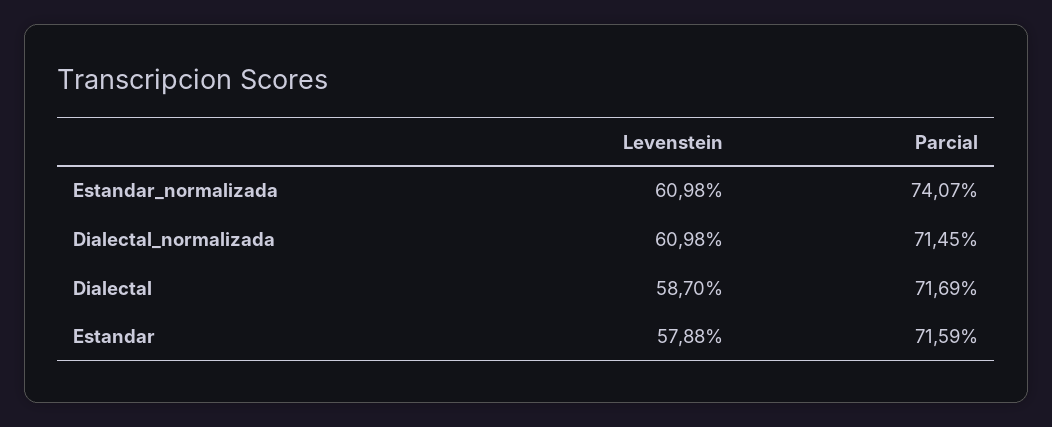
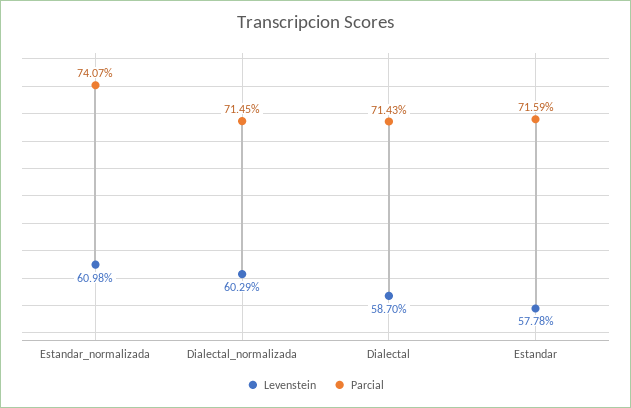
Levenstein, Dialectal_normalizada: 60.98 -> 60.29
Parcial, Dialectal: 71.69 -> 71.43
Levenstein, Estandar: 57.88 -> 57.78

